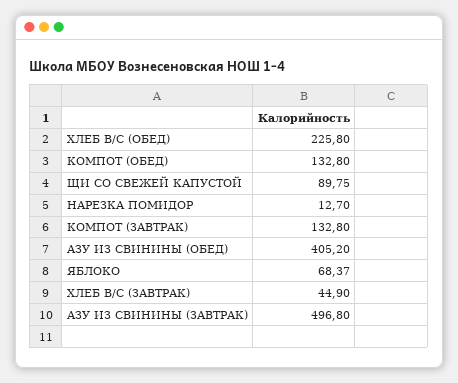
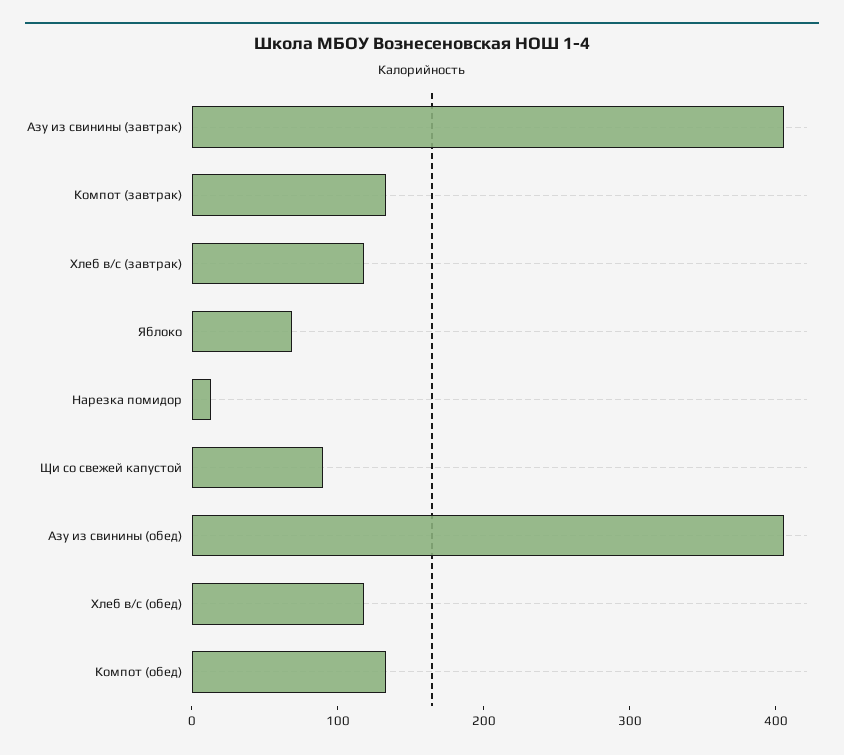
ХЛЕБ В/С (ОБЕД): 225.8 -> 120
ХЛЕБ В/С (ЗАВТРАК): 44.9 -> 120
АЗУ ИЗ СВИНИНЫ (ЗАВТРАК): 496.8 -> 400

